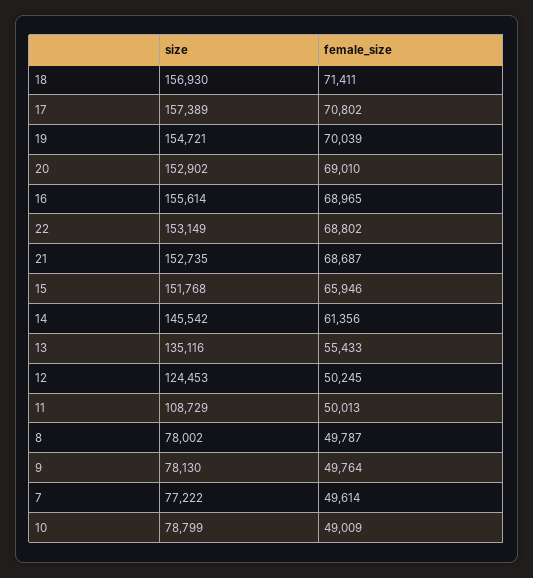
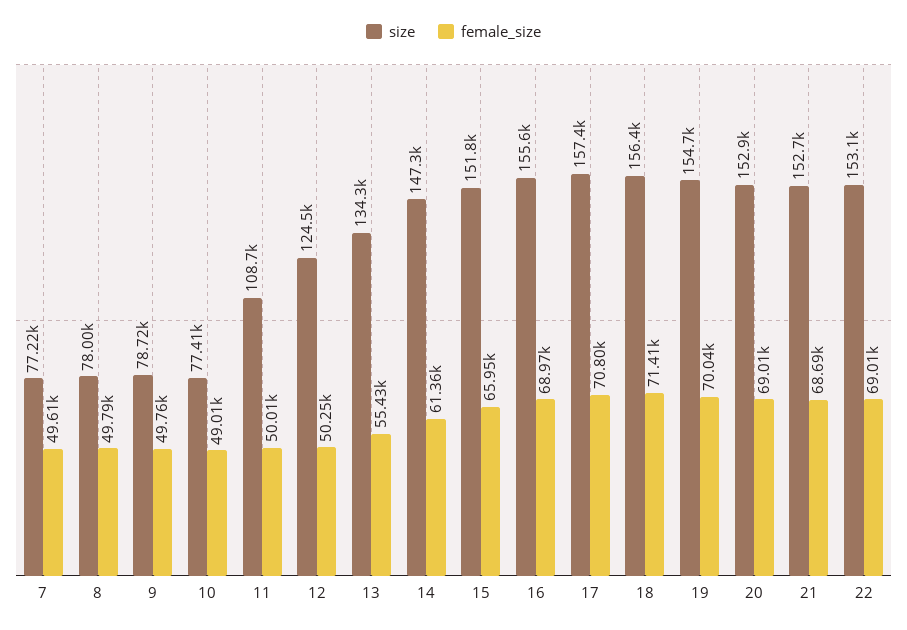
size, 18: 156930 -> 156400
female_size, 22: 68802 -> 69010
size, 14: 145542 -> 147300
size, 13: 135116 -> 134300
size, 9: 78130 -> 78720
size, 10: 78799 -> 77410

